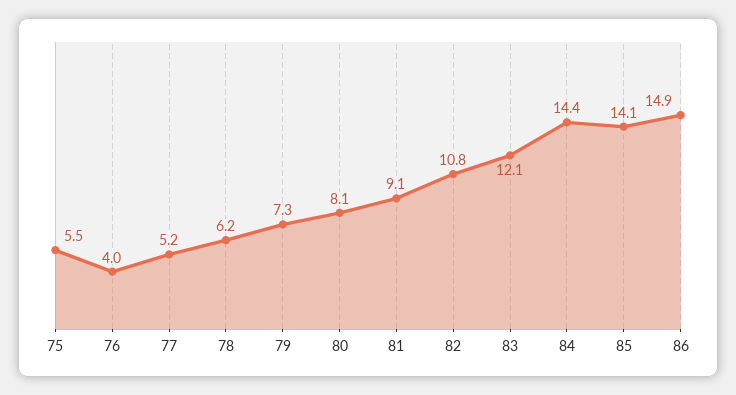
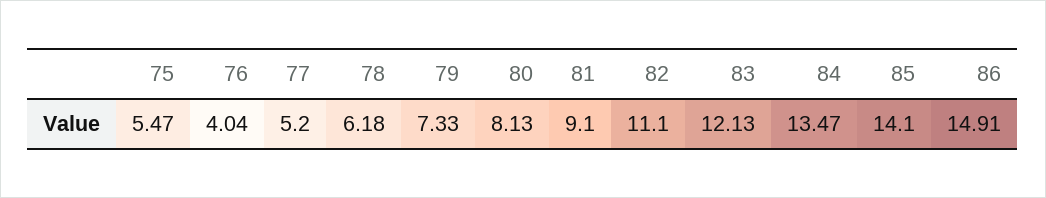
82: 10.8 -> 11.1
84: 14.4 -> 13.47

